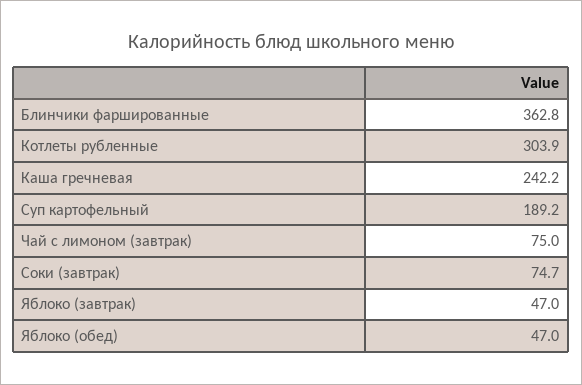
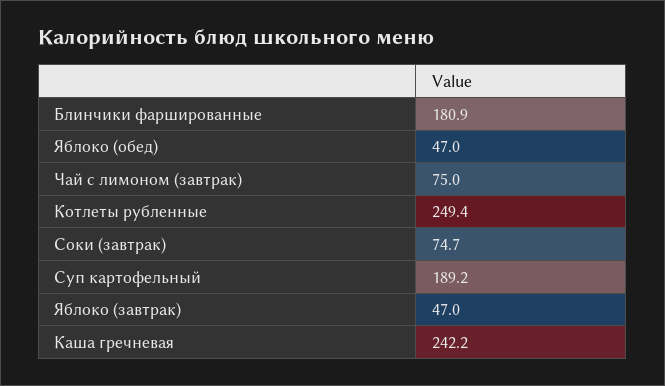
Блинчики фаршированные: 362.8 -> 180.9
Котлеты рубленные: 303.9 -> 249.4

